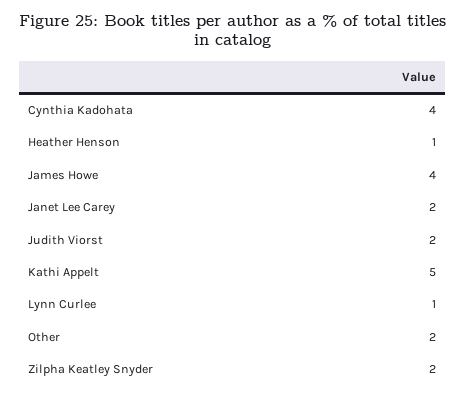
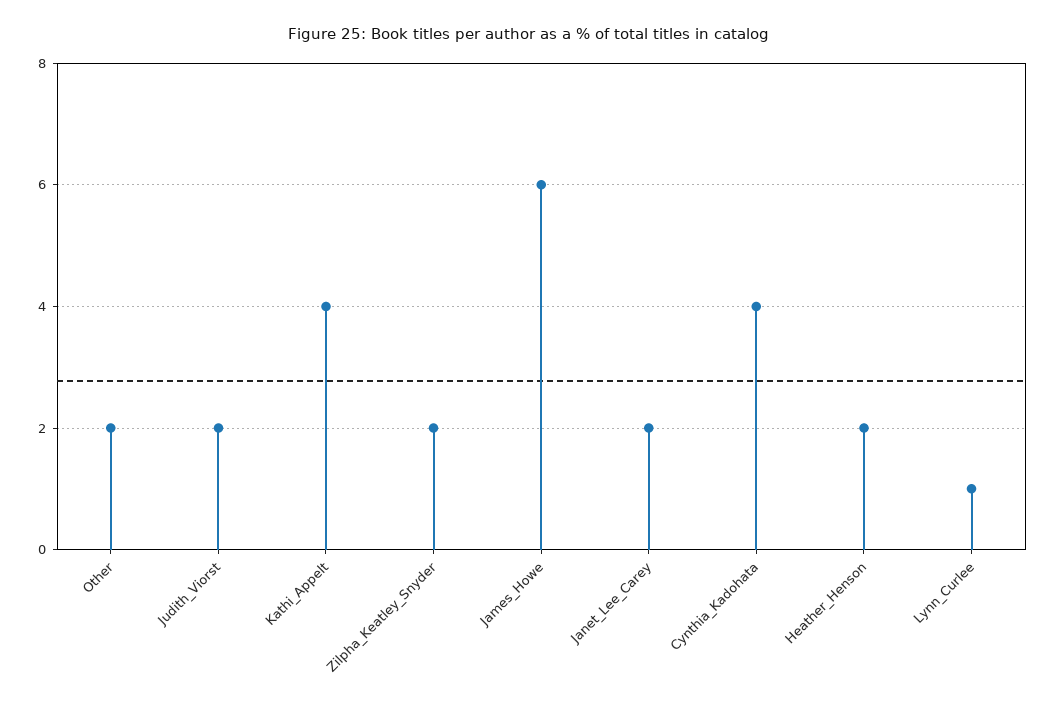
Heather Henson: 1 -> 2
James Howe: 4 -> 6
Kathi Appelt: 5 -> 4

